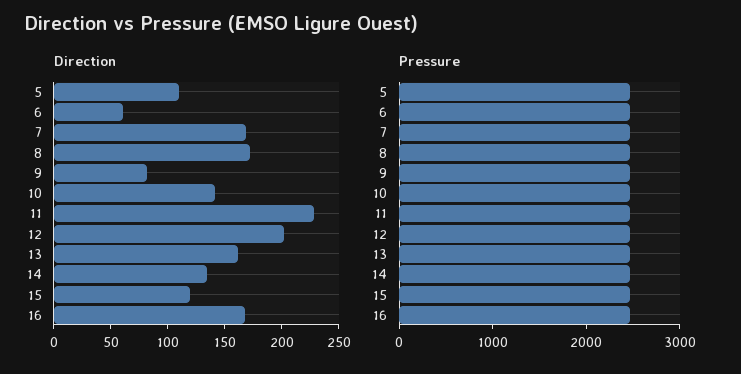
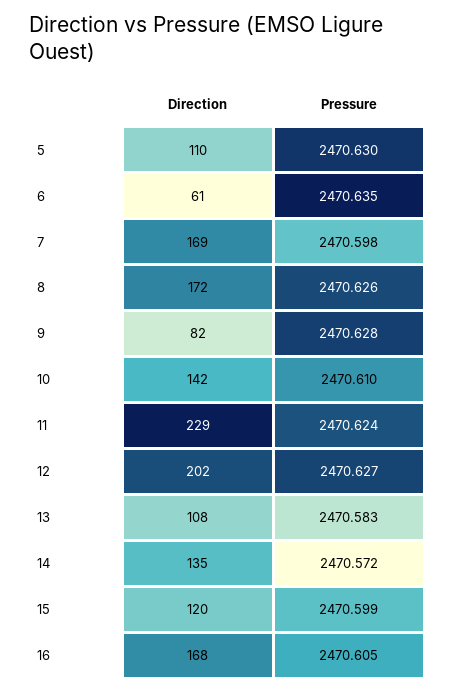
Direction, 13: 160 -> 108

